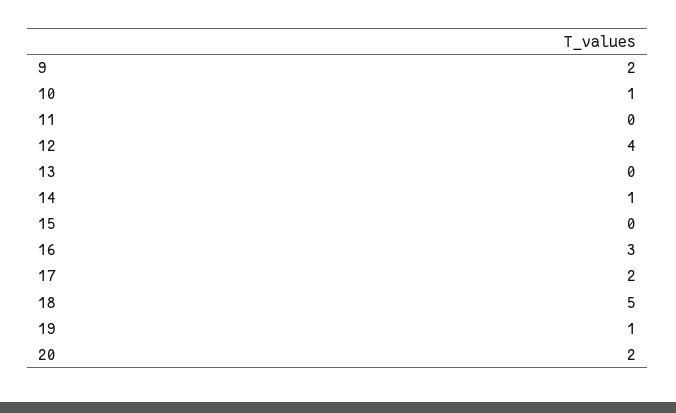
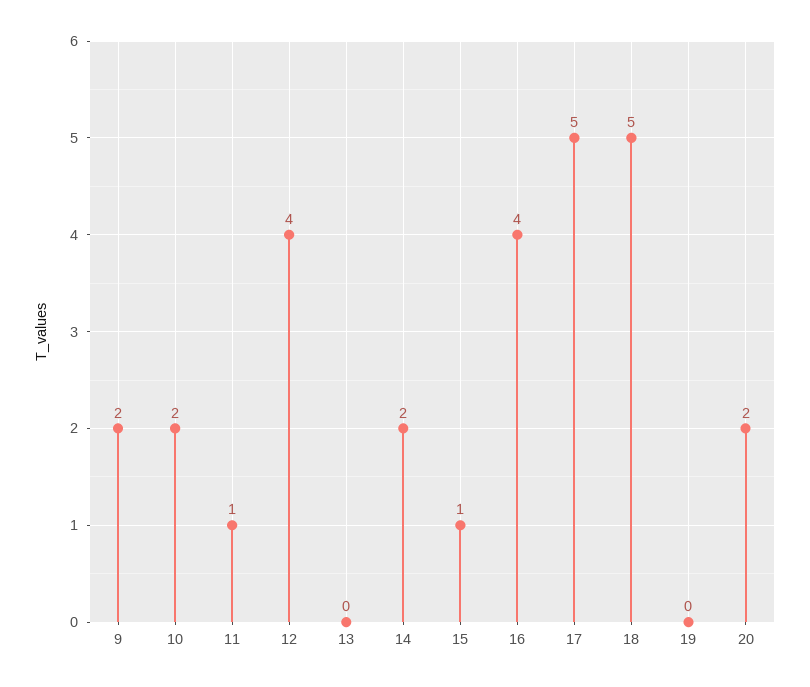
10: 1 -> 2
11: 0 -> 1
14: 1 -> 2
15: 0 -> 1
16: 3 -> 4
17: 2 -> 5
19: 1 -> 0

